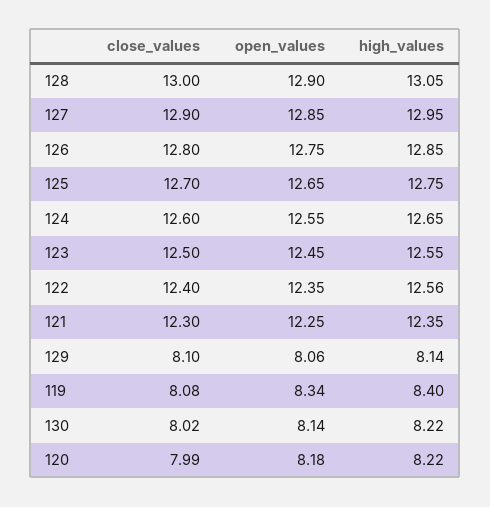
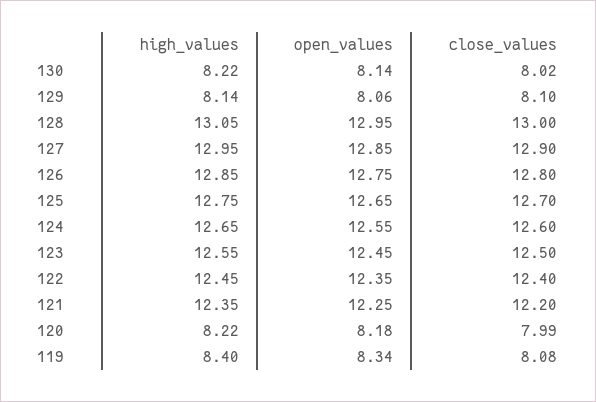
open_values, 128: 12.9 -> 12.95
high_values, 122: 12.56 -> 12.45
close_values, 121: 12.3 -> 12.2

